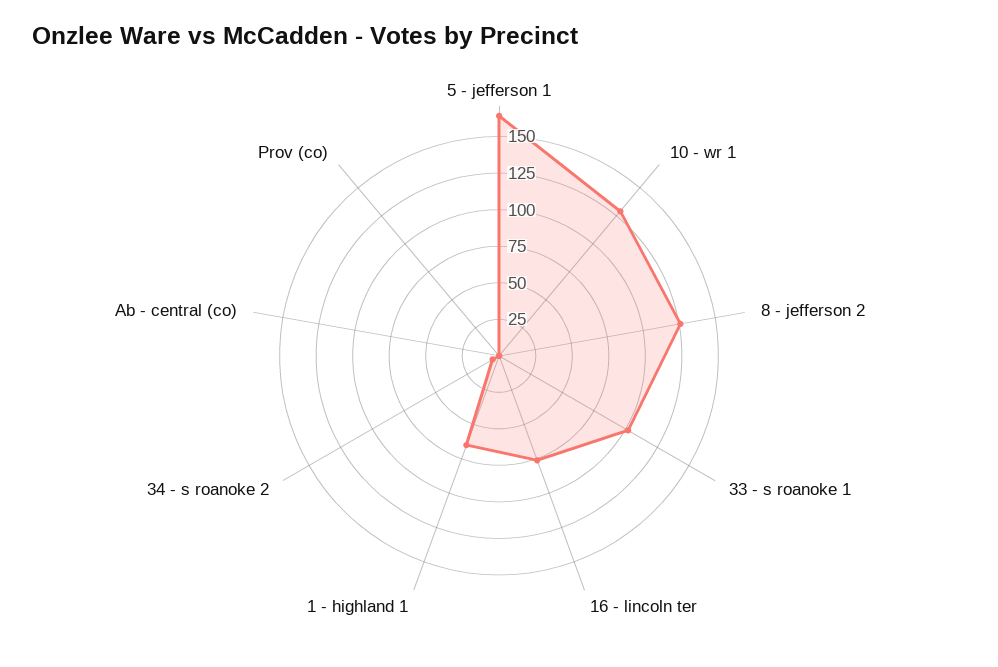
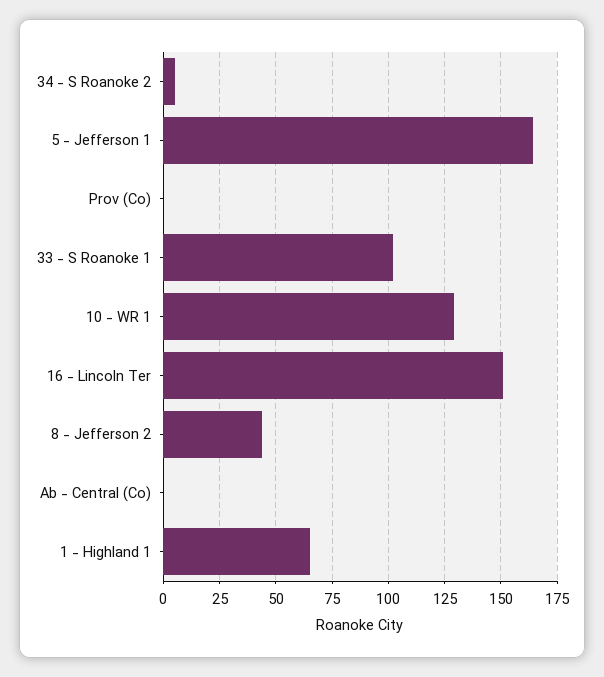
8 - jefferson 2: 125 -> 45
16 - lincoln ter: 75 -> 150

